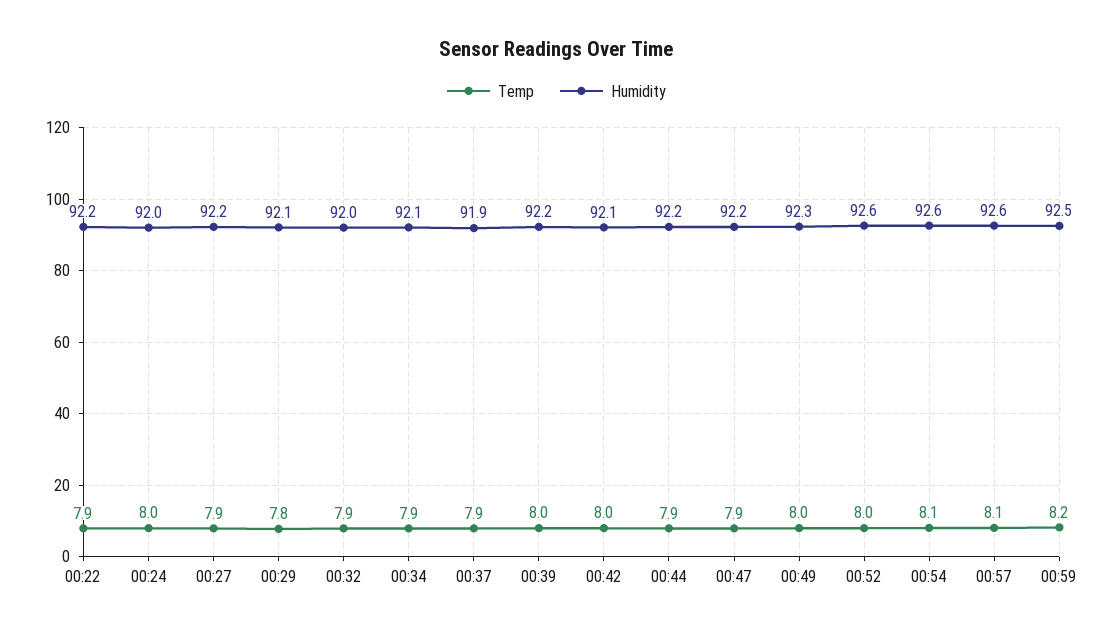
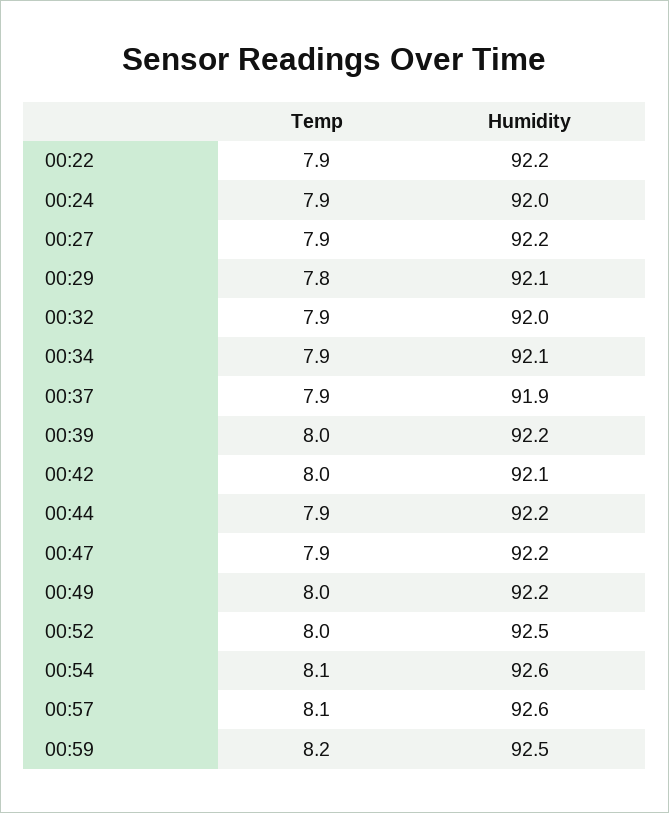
Temp, 00:24: 8 -> 7.9
Humidity, 00:49: 92.3 -> 92.2
Humidity, 00:52: 92.6 -> 92.5

